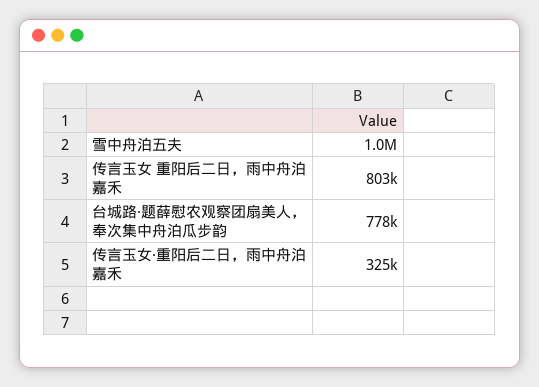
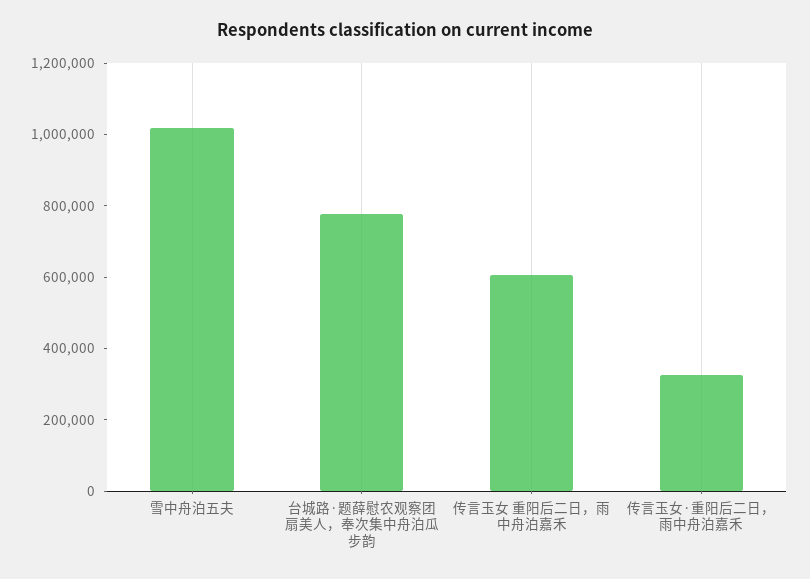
传言玉女 重阳后二日，雨中舟泊嘉禾: 803000 -> 600000

